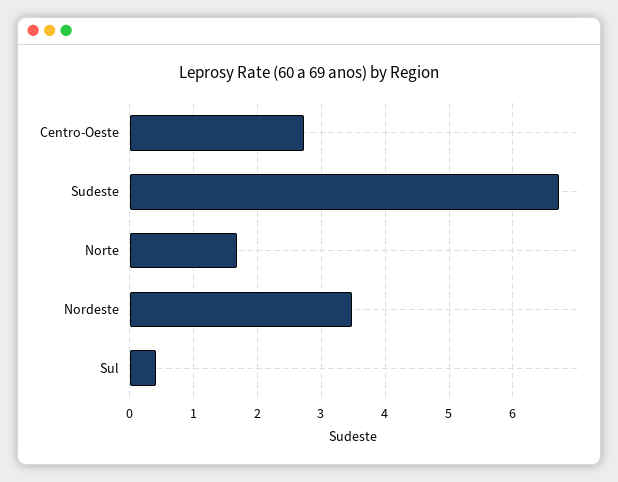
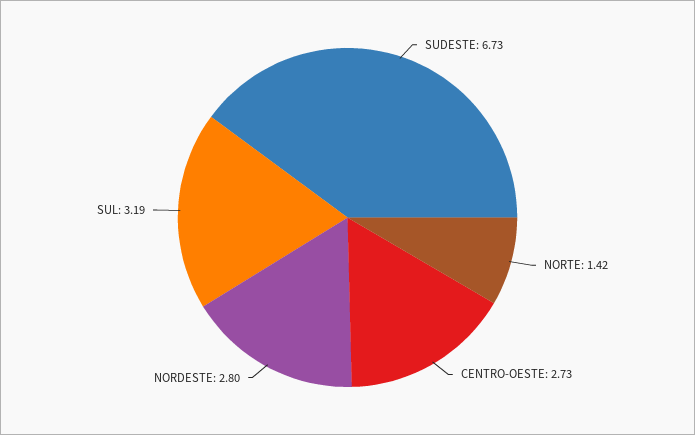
Norte: 1.7 -> 1.42
Nordeste: 3.5 -> 2.8
Sul: 0.4 -> 3.19

